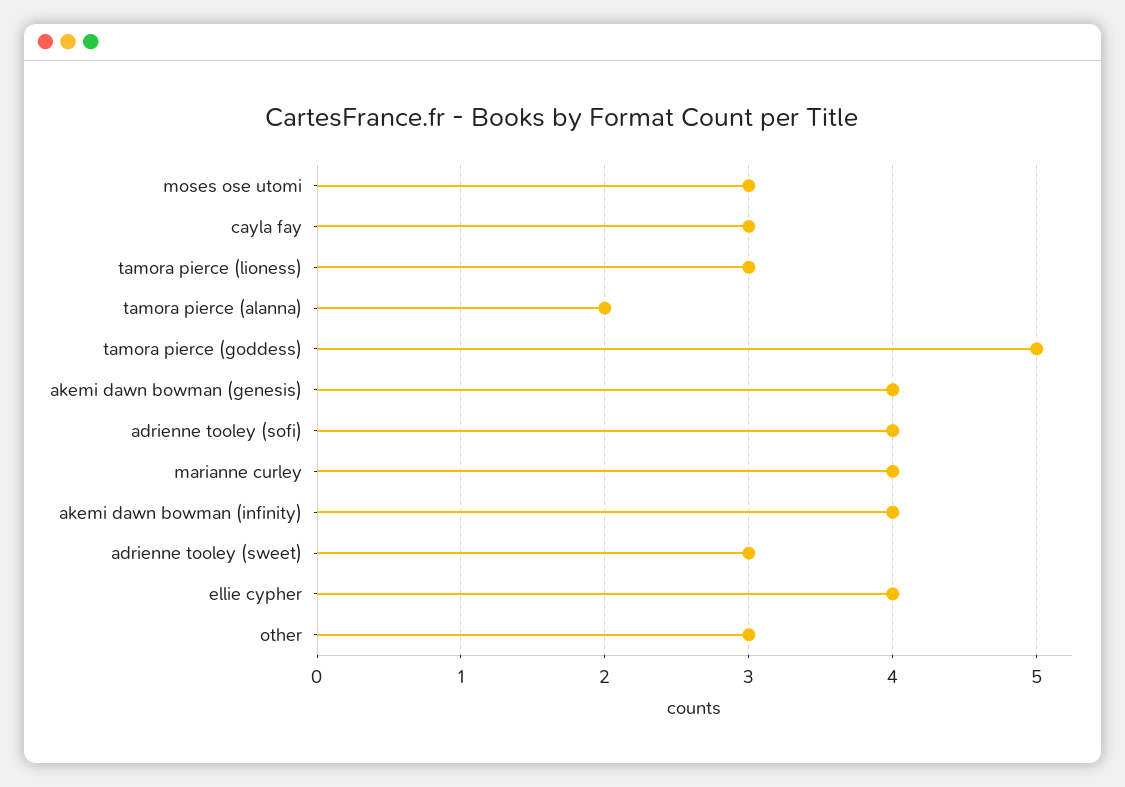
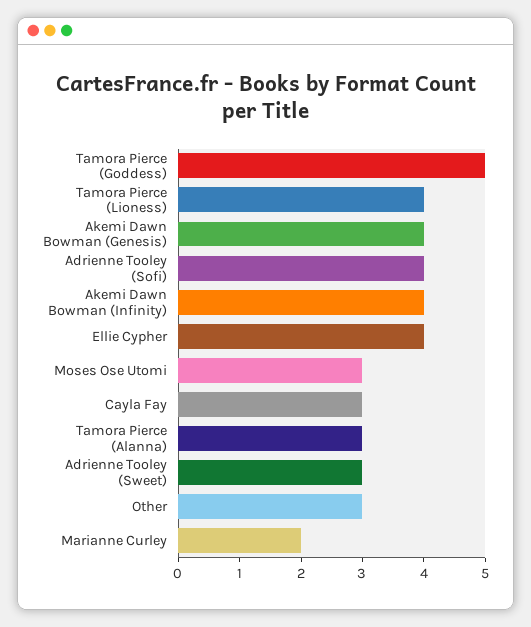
tamora pierce (lioness): 3 -> 4
tamora pierce (alanna): 2 -> 3
marianne curley: 4 -> 2

